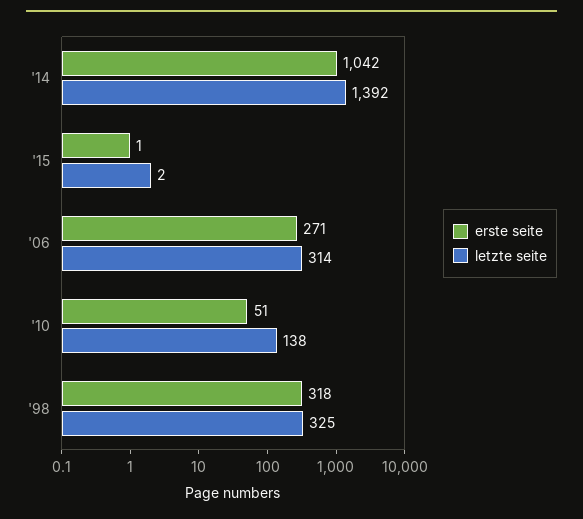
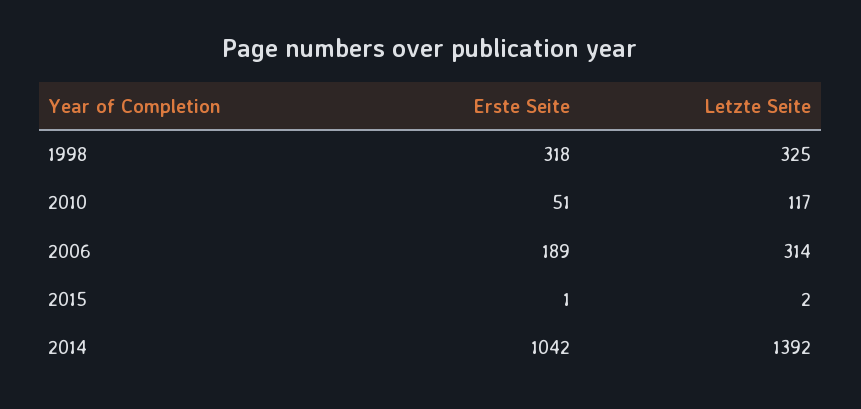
erste seite, '06: 271 -> 189
letzte seite, '10: 138 -> 117

